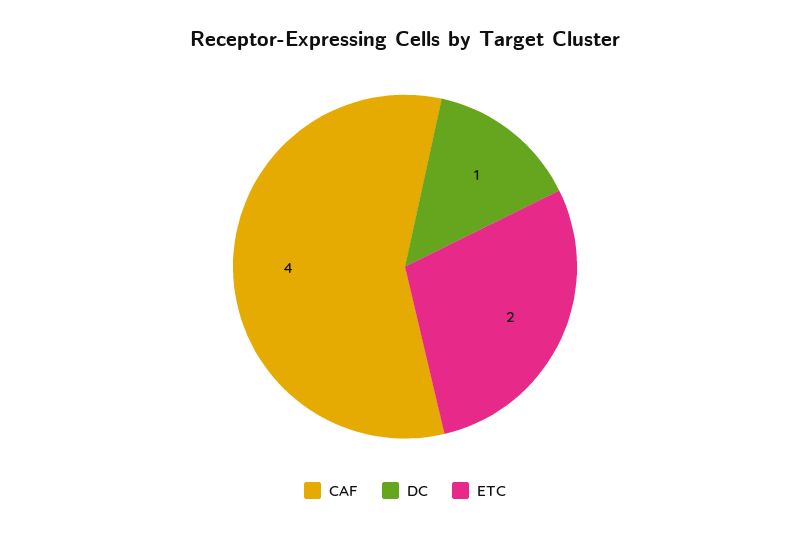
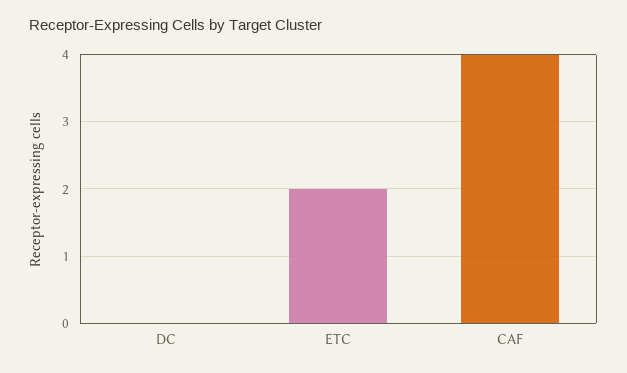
DC: 1 -> 0

